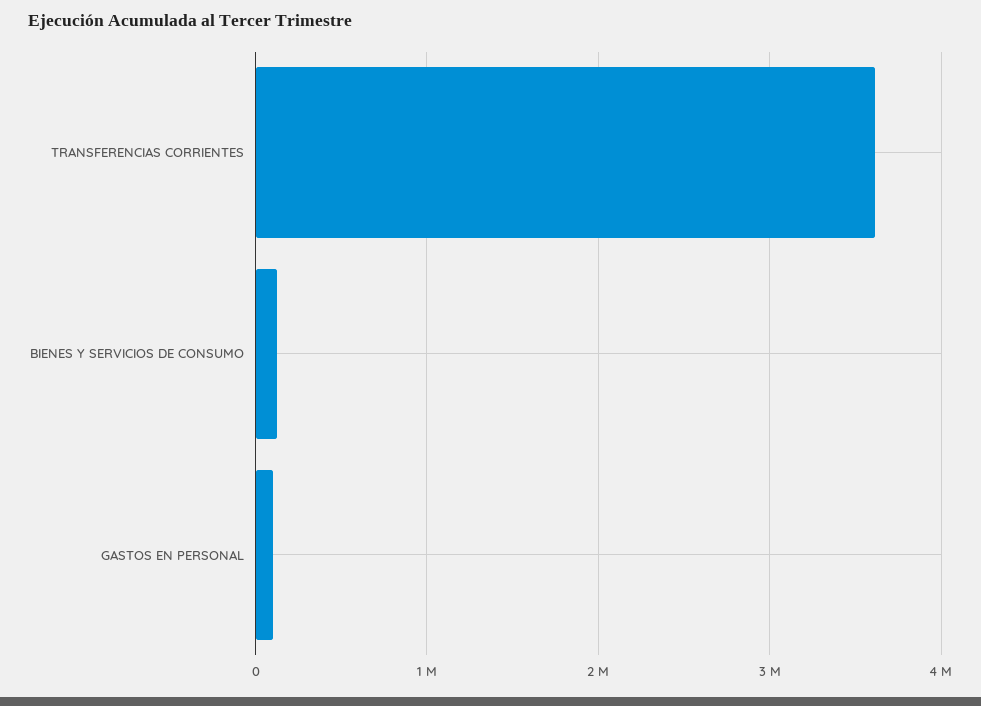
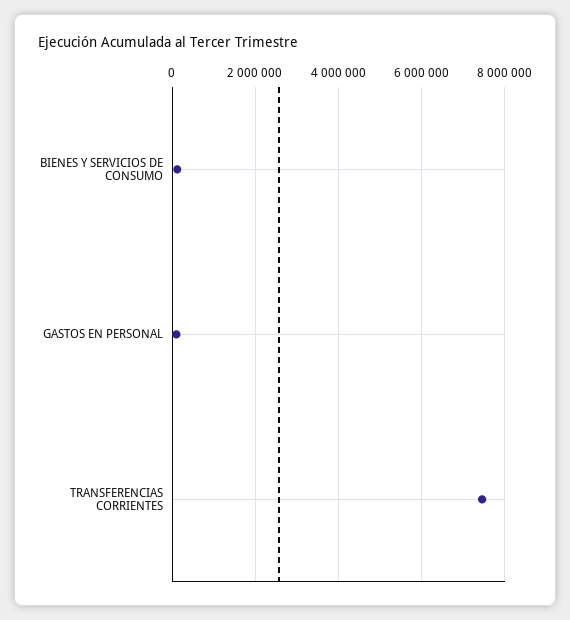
TRANSFERENCIAS CORRIENTES: 3600000 -> 7400000

